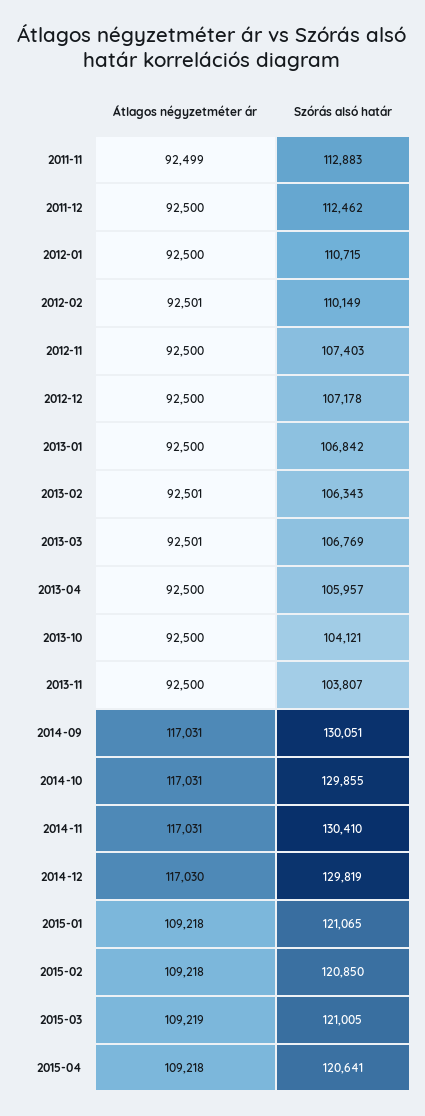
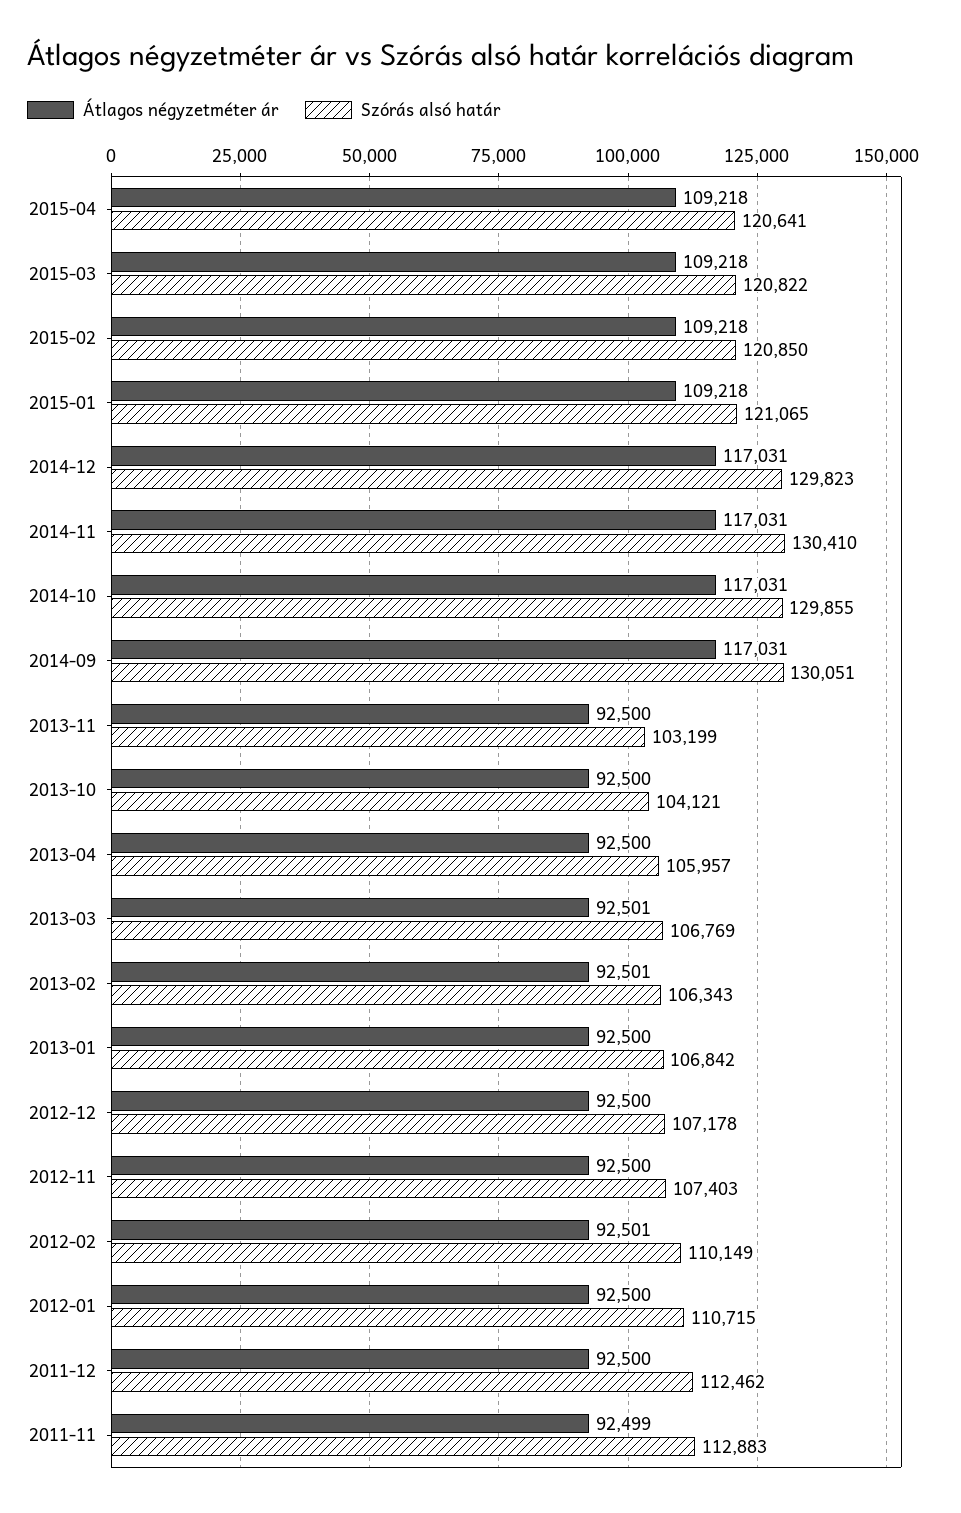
Szórás alsó határ, 2013-11: 103807 -> 103199
Átlagos négyzetméter ár, 2014-12: 117030 -> 117031
Szórás alsó határ, 2014-12: 129819 -> 129823
Átlagos négyzetméter ár, 2015-03: 109219 -> 109218
Szórás alsó határ, 2015-03: 121005 -> 120822

